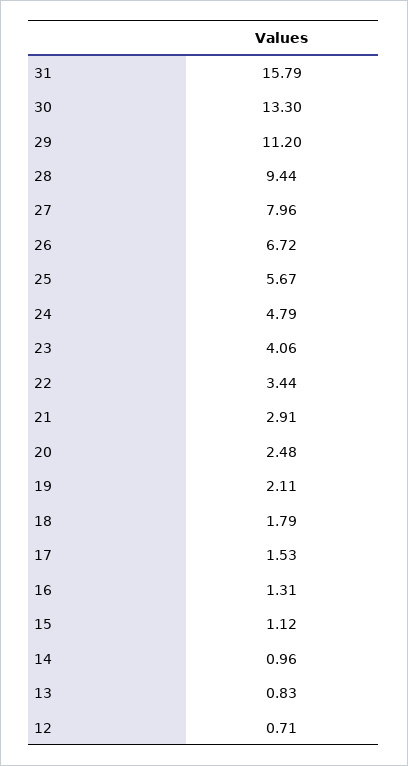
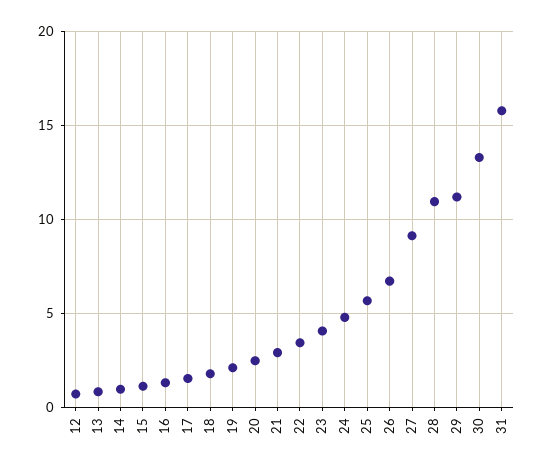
28: 9.44 -> 11
27: 7.96 -> 9

